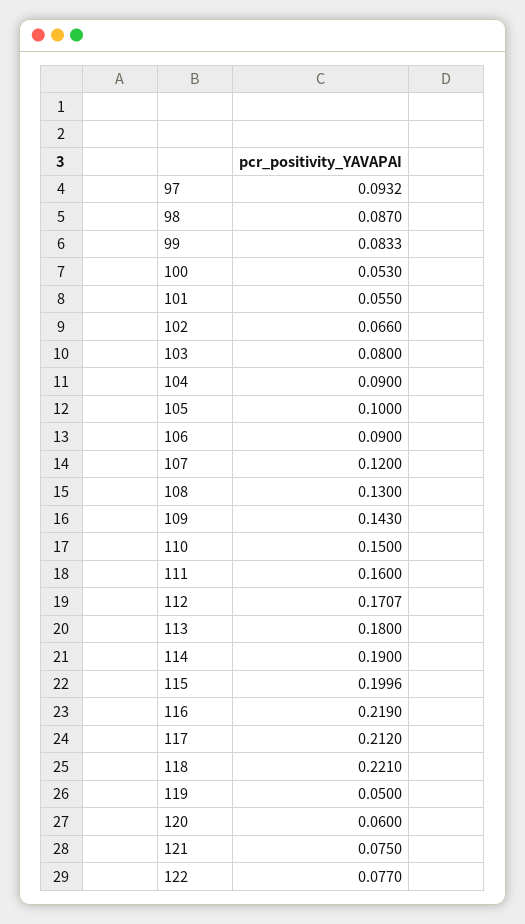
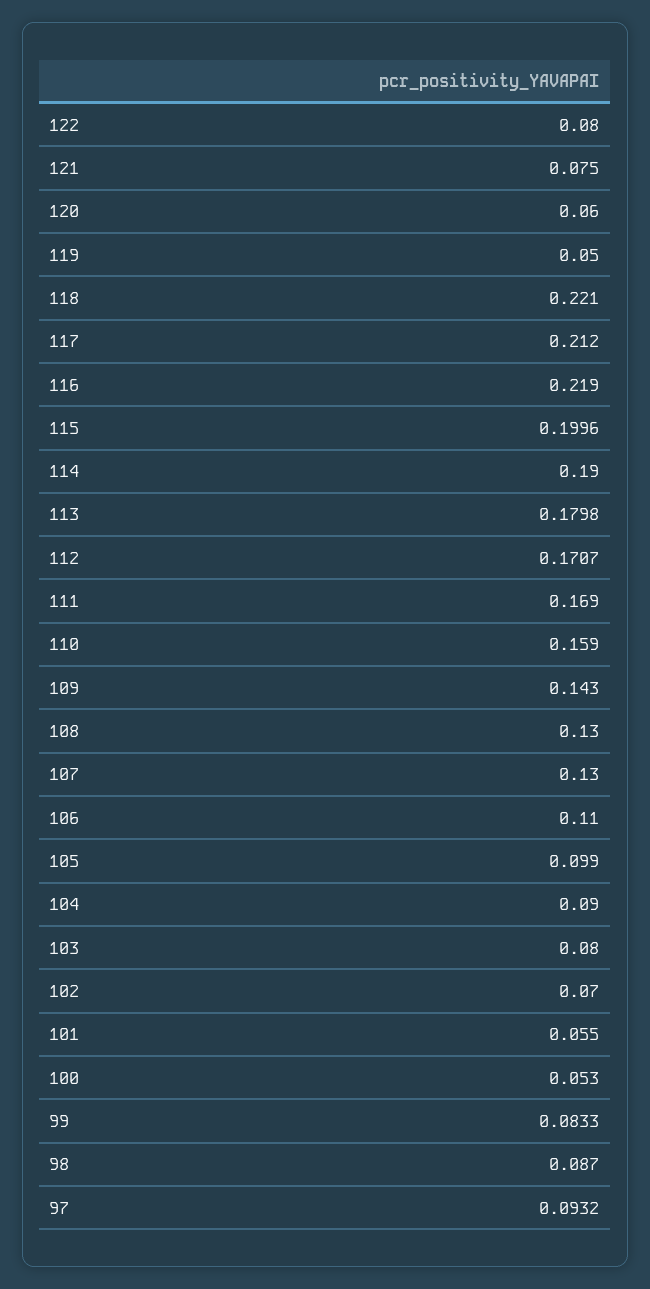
102: 0.066 -> 0.07
105: 0.1 -> 0.099
106: 0.09 -> 0.11
107: 0.12 -> 0.13
110: 0.15 -> 0.159
111: 0.16 -> 0.169
113: 0.18 -> 0.1798
122: 0.077 -> 0.08

